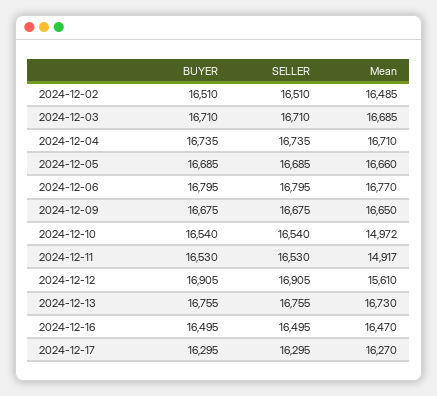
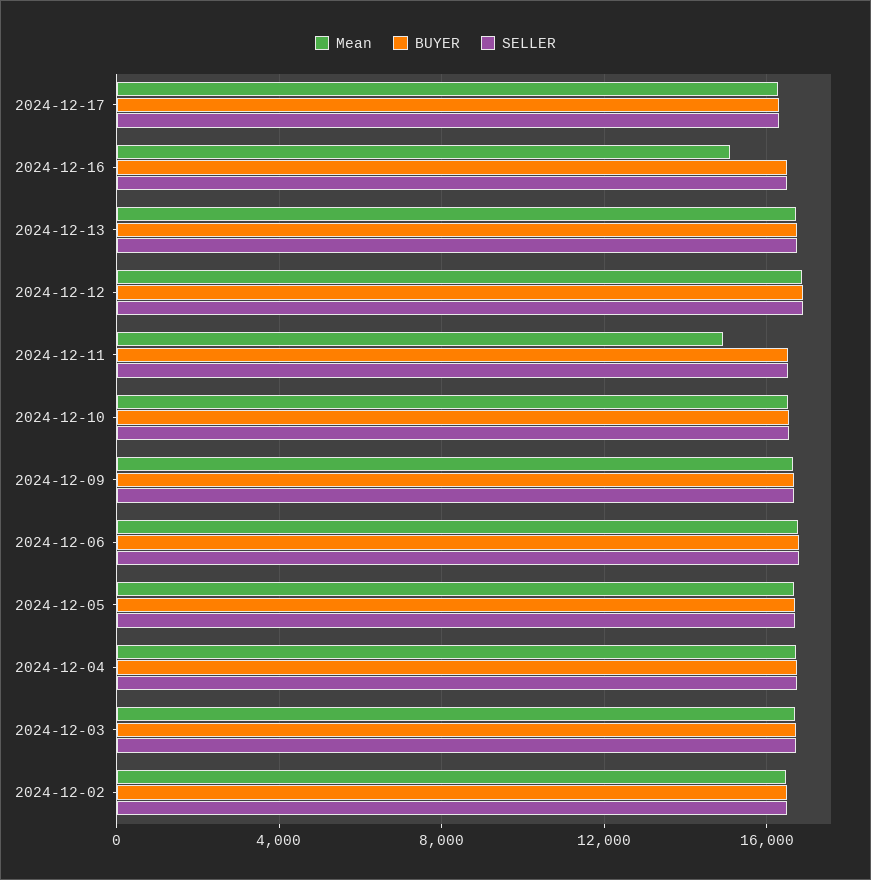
Mean, 2024-12-10: 14972 -> 16500
Mean, 2024-12-12: 15610 -> 17000
Mean, 2024-12-16: 16470 -> 15000

